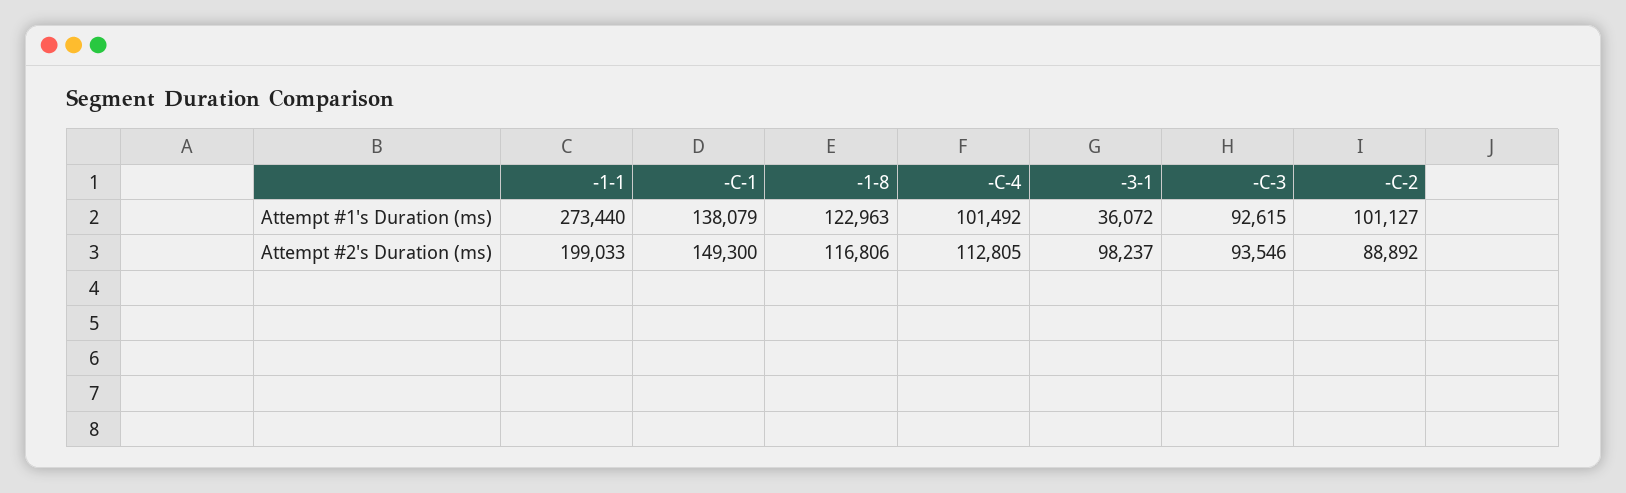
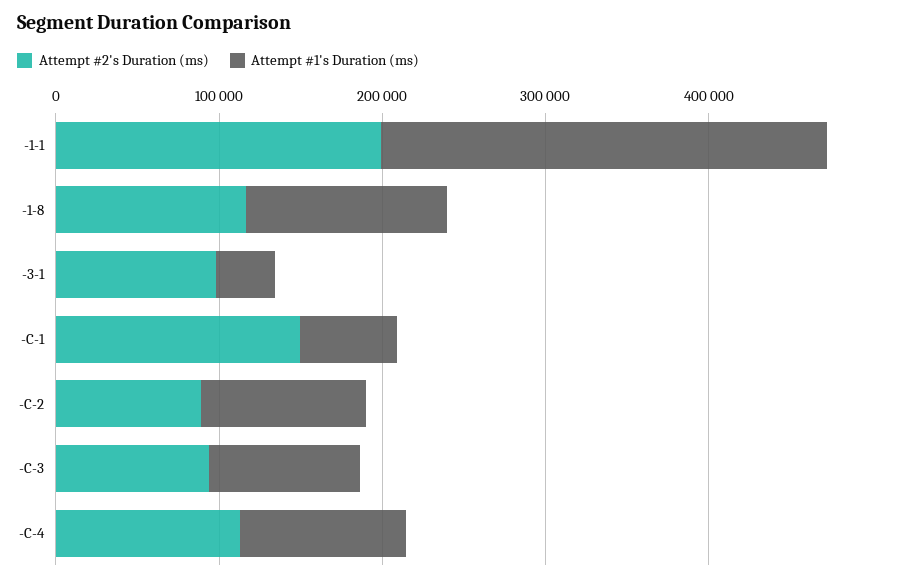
Attempt #1's Duration (ms), -C-1: 138079 -> 60000

